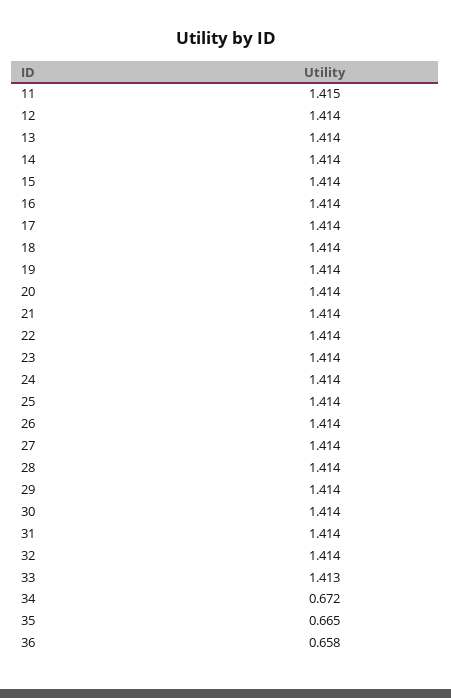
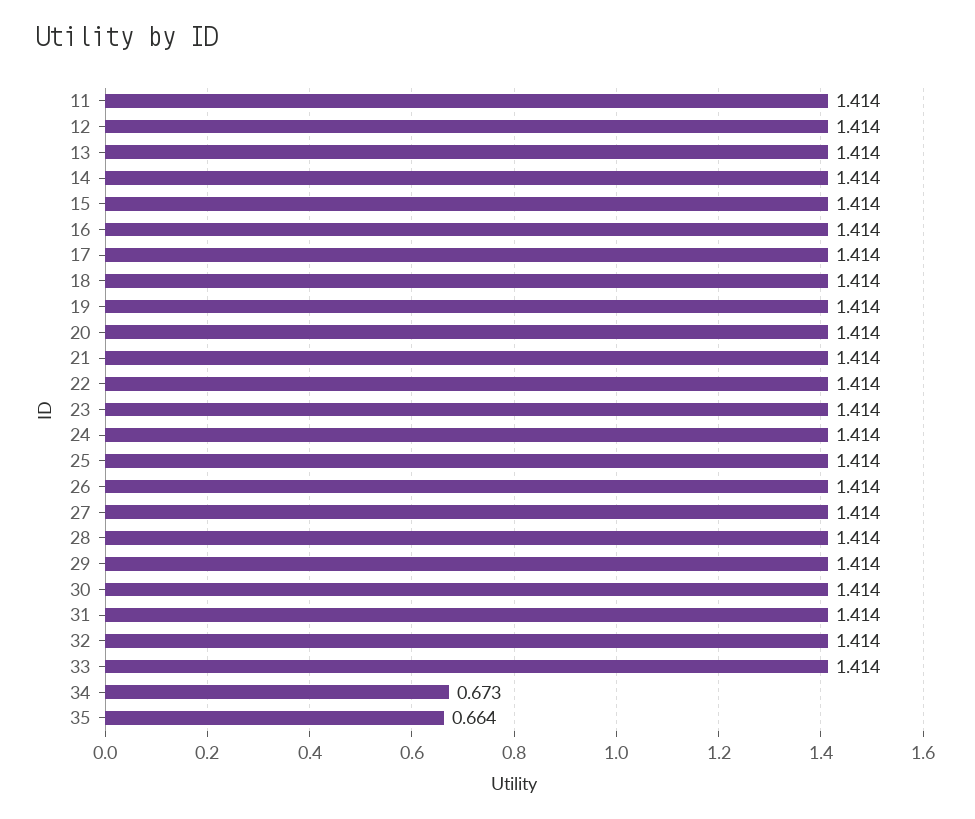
11: 1.415 -> 1.414
33: 1.413 -> 1.414
34: 0.672 -> 0.673
35: 0.665 -> 0.664
36: 0.658 -> none

